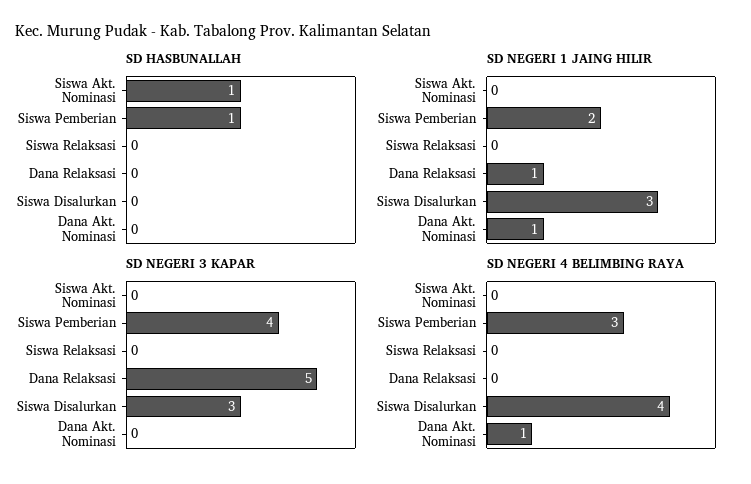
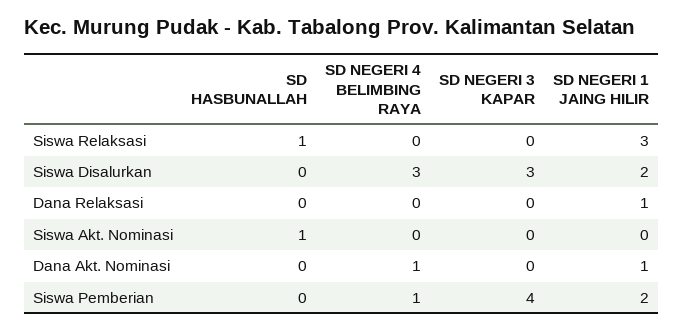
SD HASBUNALLAH, Siswa Pemberian: 1 -> 0
SD HASBUNALLAH, Siswa Relaksasi: 0 -> 1
SD NEGERI 1 JAING HILIR, Siswa Relaksasi: 0 -> 3
SD NEGERI 1 JAING HILIR, Siswa Disalurkan: 3 -> 2
SD NEGERI 3 KAPAR, Dana Relaksasi: 5 -> 0
SD NEGERI 4 BELIMBING RAYA, Siswa Pemberian: 3 -> 1
SD NEGERI 4 BELIMBING RAYA, Siswa Disalurkan: 4 -> 3

